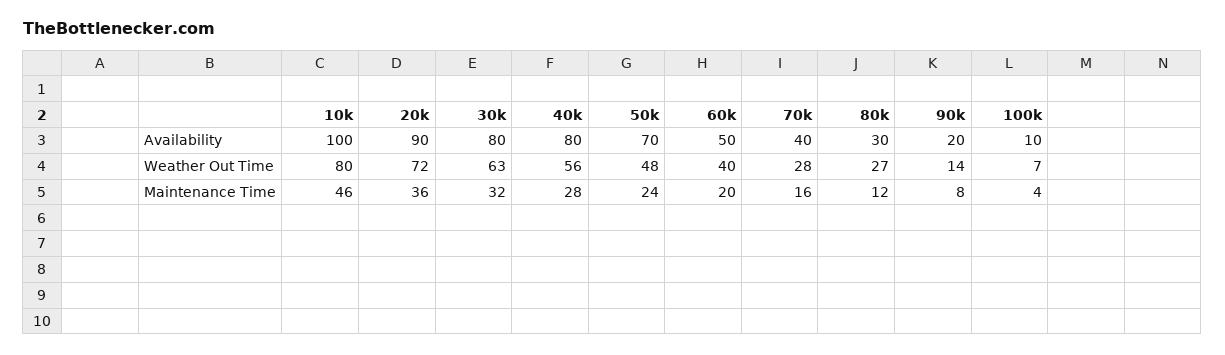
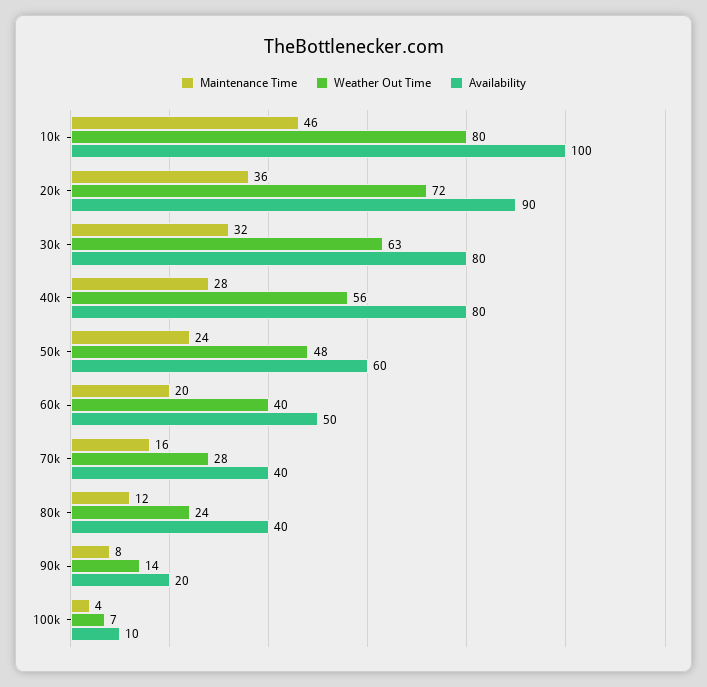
Availability, 50k: 70 -> 60
Availability, 80k: 30 -> 40
Weather Out Time, 80k: 27 -> 24

